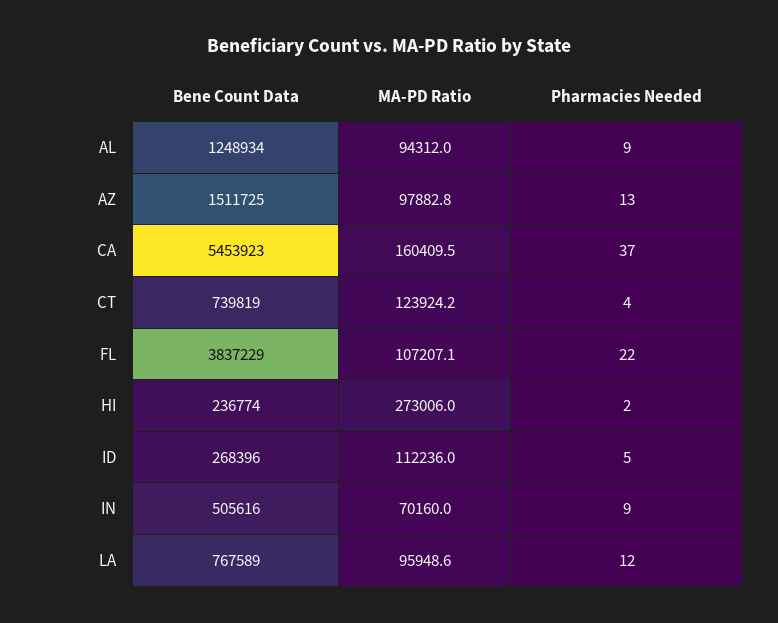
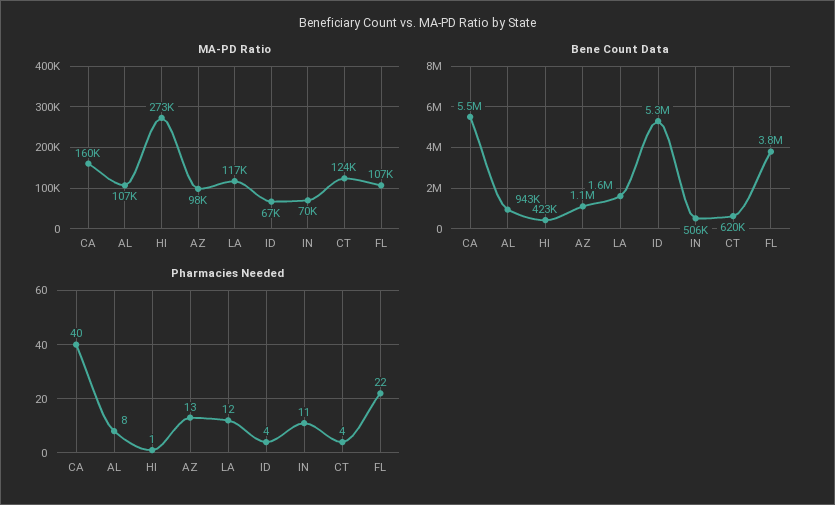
Bene Count Data, AL: 1248934 -> 943000
MA-PD Ratio, AL: 94312 -> 107000
Pharmacies Needed, AL: 9 -> 8
Bene Count Data, AZ: 1511725 -> 1100000
Pharmacies Needed, CA: 37 -> 40
Bene Count Data, CT: 739819 -> 620000
Bene Count Data, HI: 236774 -> 423000
Pharmacies Needed, HI: 2 -> 1
Bene Count Data, ID: 268396 -> 5300000
MA-PD Ratio, ID: 112236 -> 67000
Pharmacies Needed, ID: 5 -> 4
Pharmacies Needed, IN: 9 -> 11
Bene Count Data, LA: 767589 -> 1600000
MA-PD Ratio, LA: 95948.6 -> 117000

